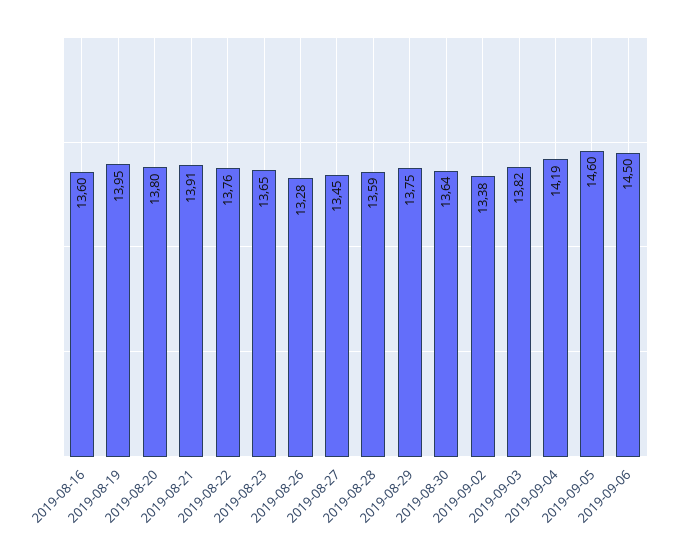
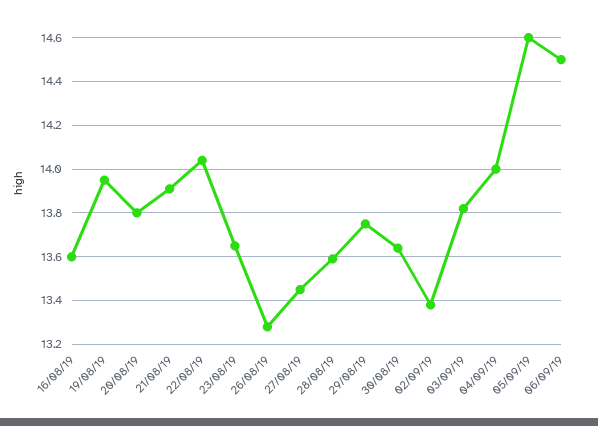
2019-08-22: 13.76 -> 14.05
2019-09-04: 14.19 -> 14

